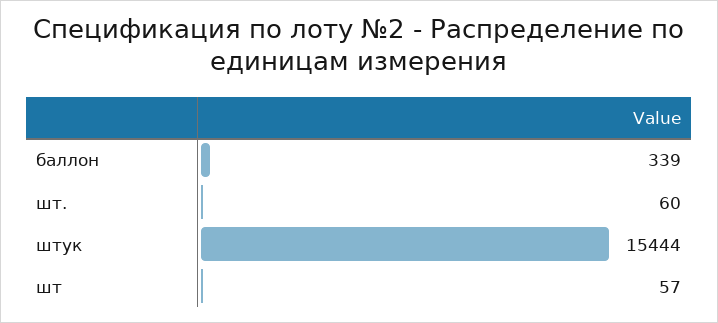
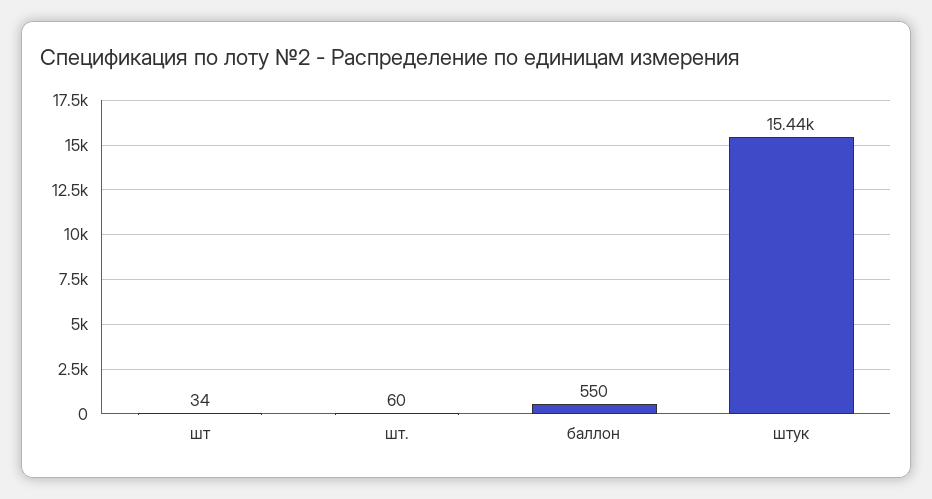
баллон: 339 -> 550
шт: 57 -> 34

